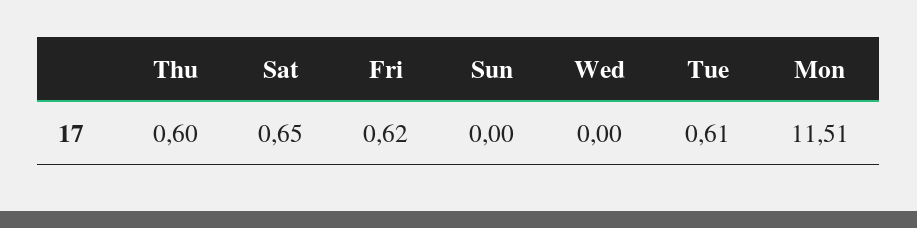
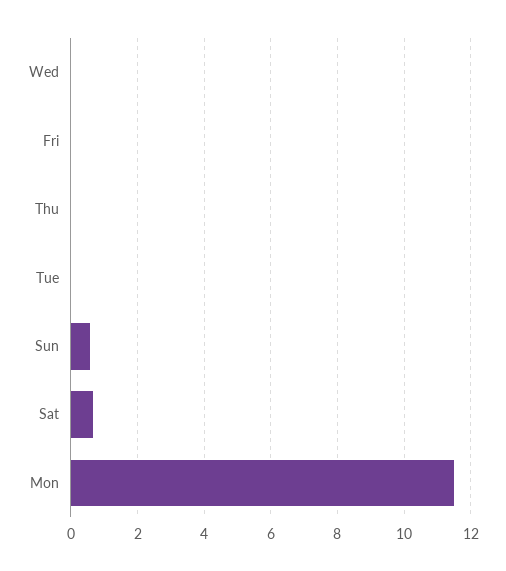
Thu: 0.6 -> 0
Fri: 0.62 -> 0
Sun: 0 -> 0.6
Tue: 0.61 -> 0

